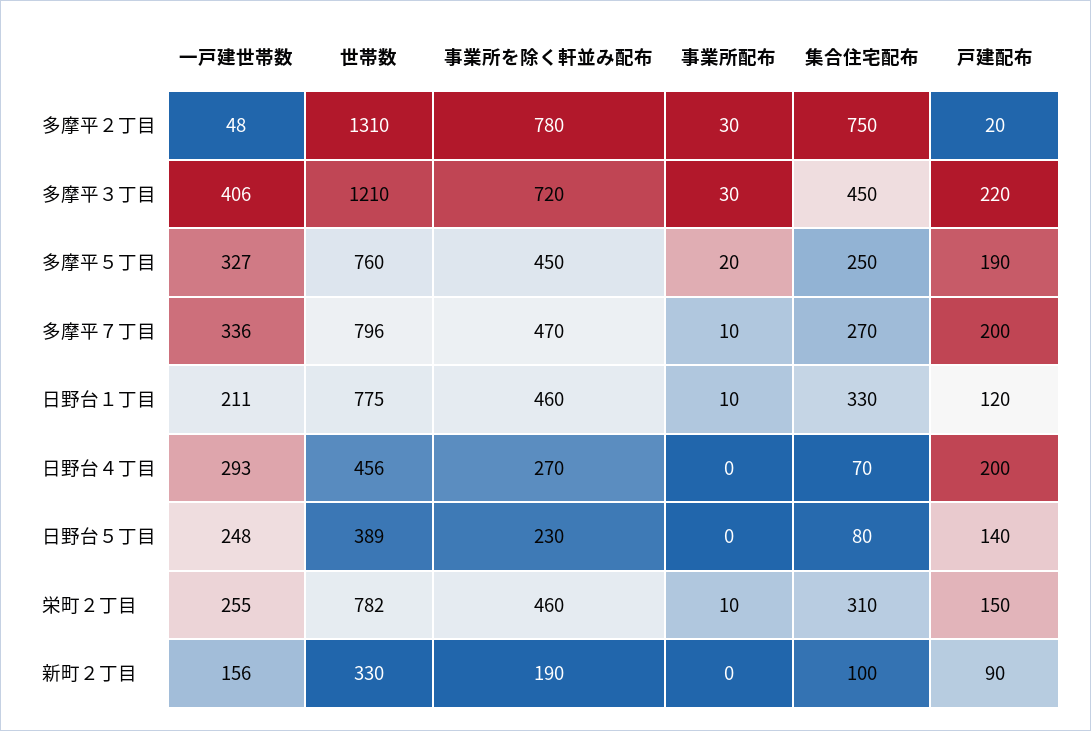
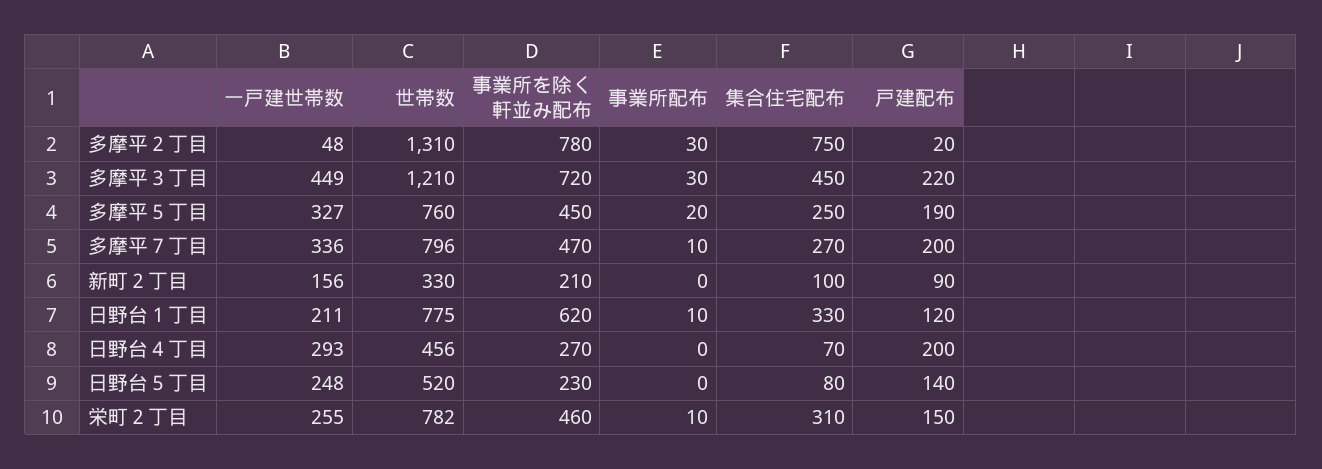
一戸建世帯数, 多摩平３丁目: 406 -> 449
事業所を除く軒並み配布, 日野台１丁目: 460 -> 620
世帯数, 日野台５丁目: 389 -> 520
事業所を除く軒並み配布, 新町２丁目: 190 -> 210

